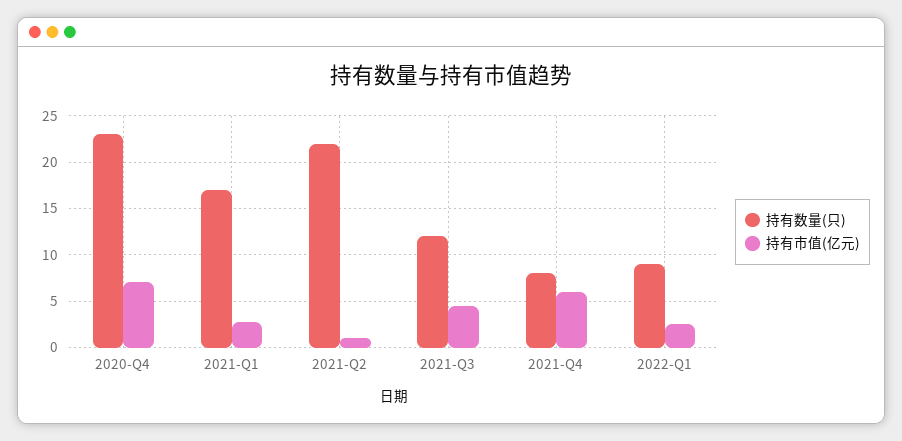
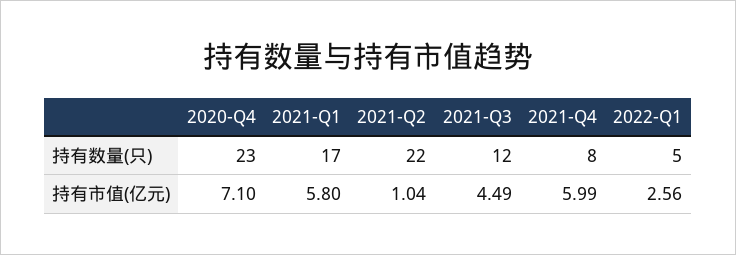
持有市值(亿元), 2021-Q1: 3 -> 5.8
持有数量(只), 2022-Q1: 9 -> 5

